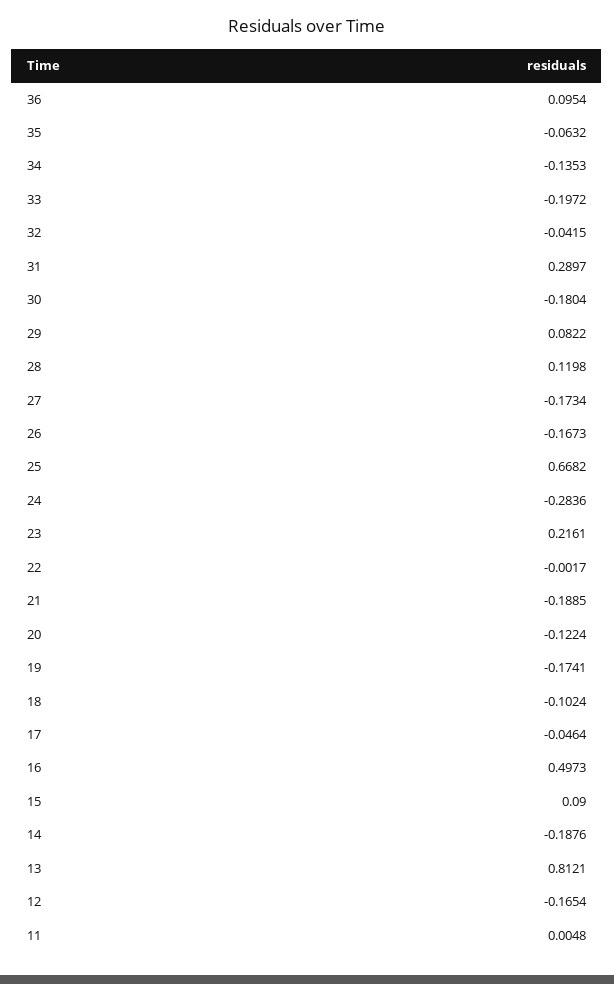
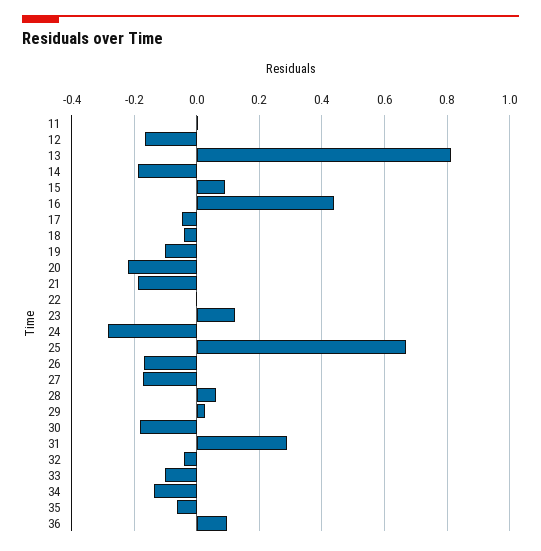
33: -0.1972 -> -0.1
29: 0.0822 -> 0.02
28: 0.1198 -> 0.06
23: 0.2161 -> 0.12
20: -0.1224 -> -0.22
19: -0.1741 -> -0.1
18: -0.1024 -> -0.04
16: 0.4973 -> 0.44

